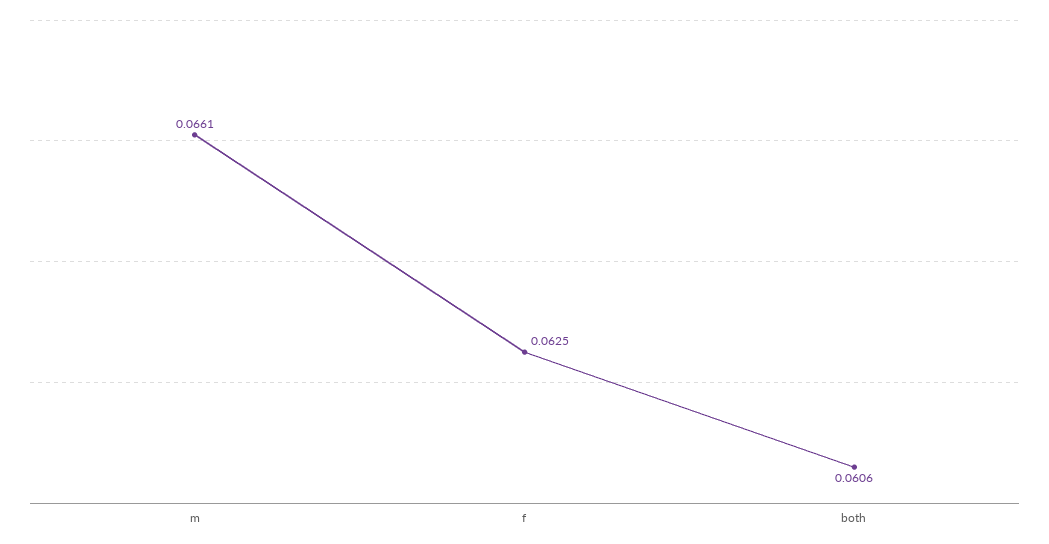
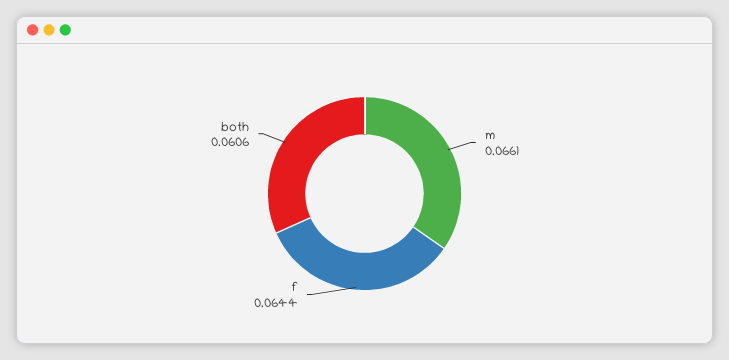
f: 0.0625 -> 0.0644

